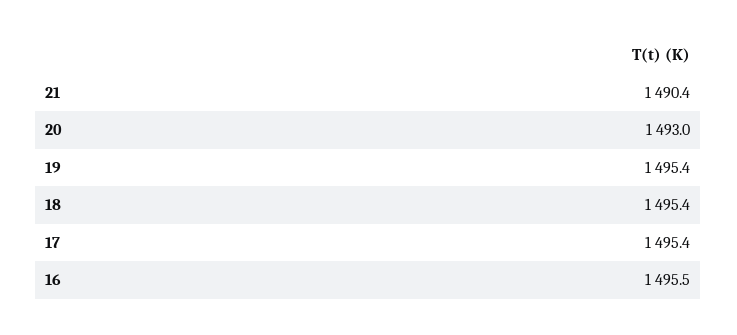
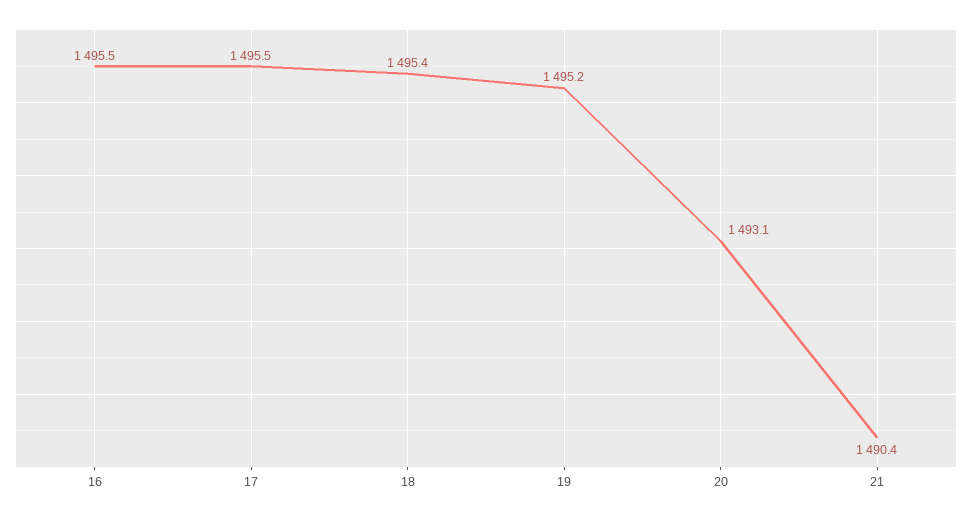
20: 1493 -> 1493.1
19: 1495.4 -> 1495.2
17: 1495.4 -> 1495.5

